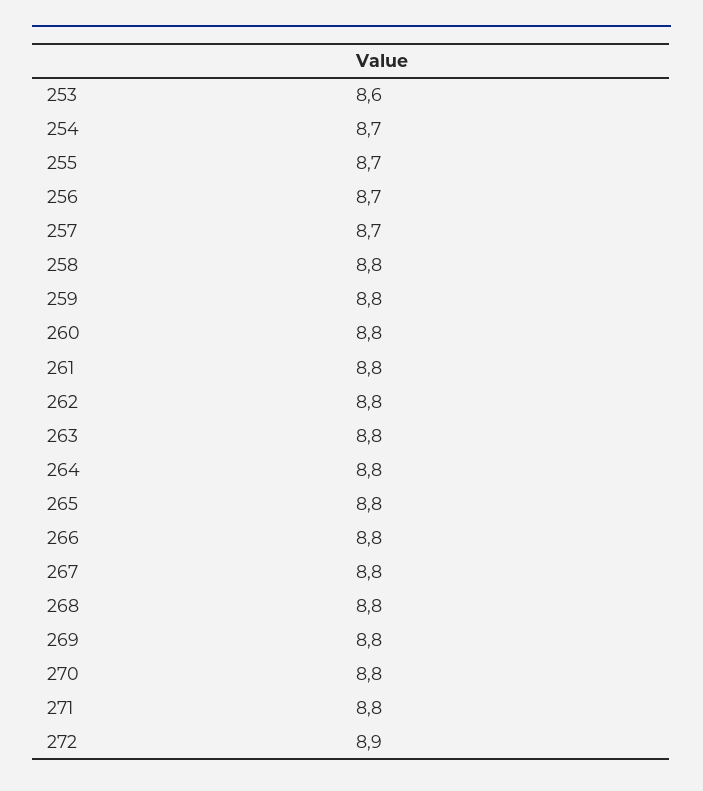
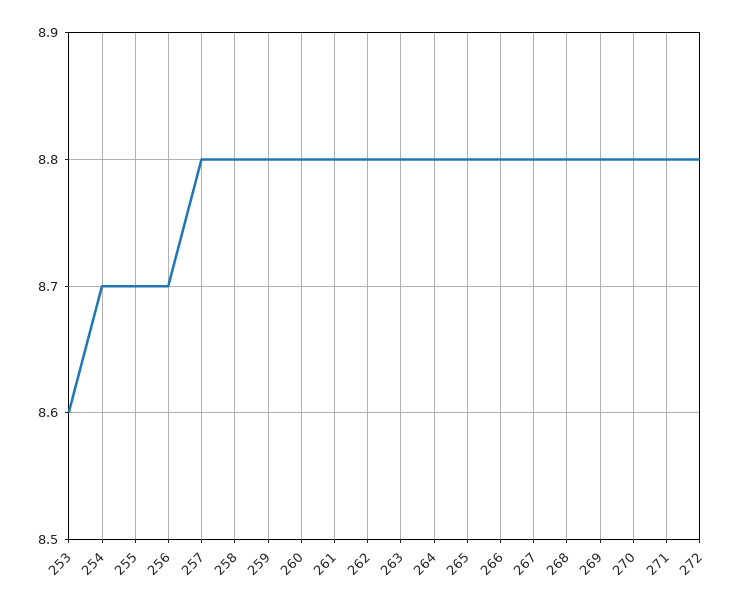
257: 8.7 -> 8.8
272: 8.9 -> 8.8

